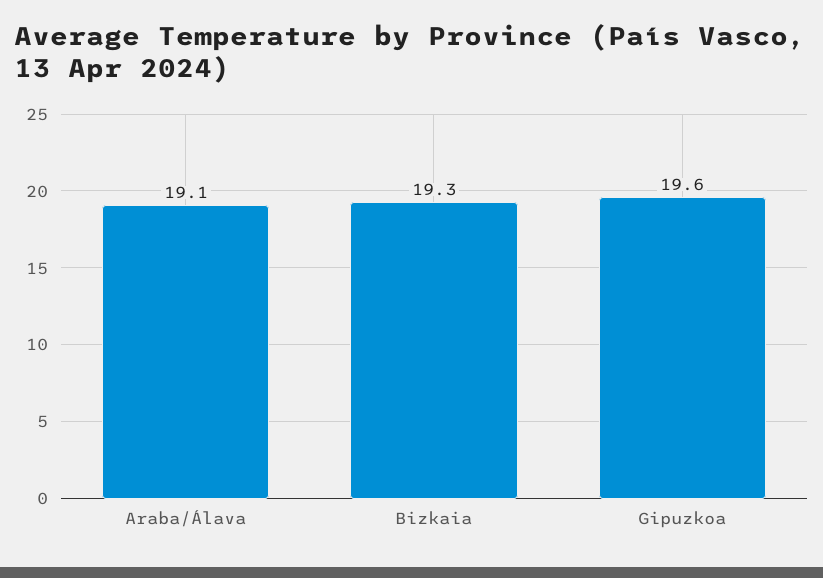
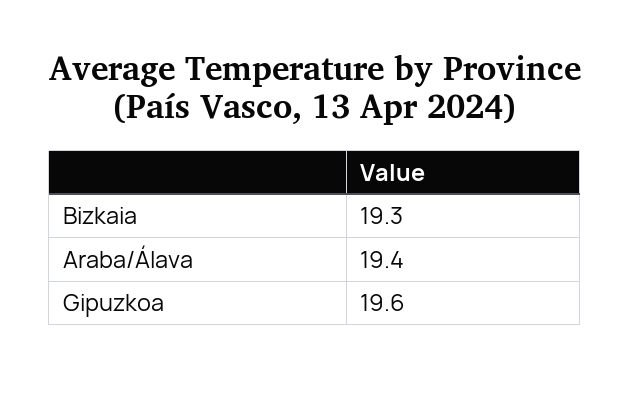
Araba/Álava: 19.1 -> 19.4

